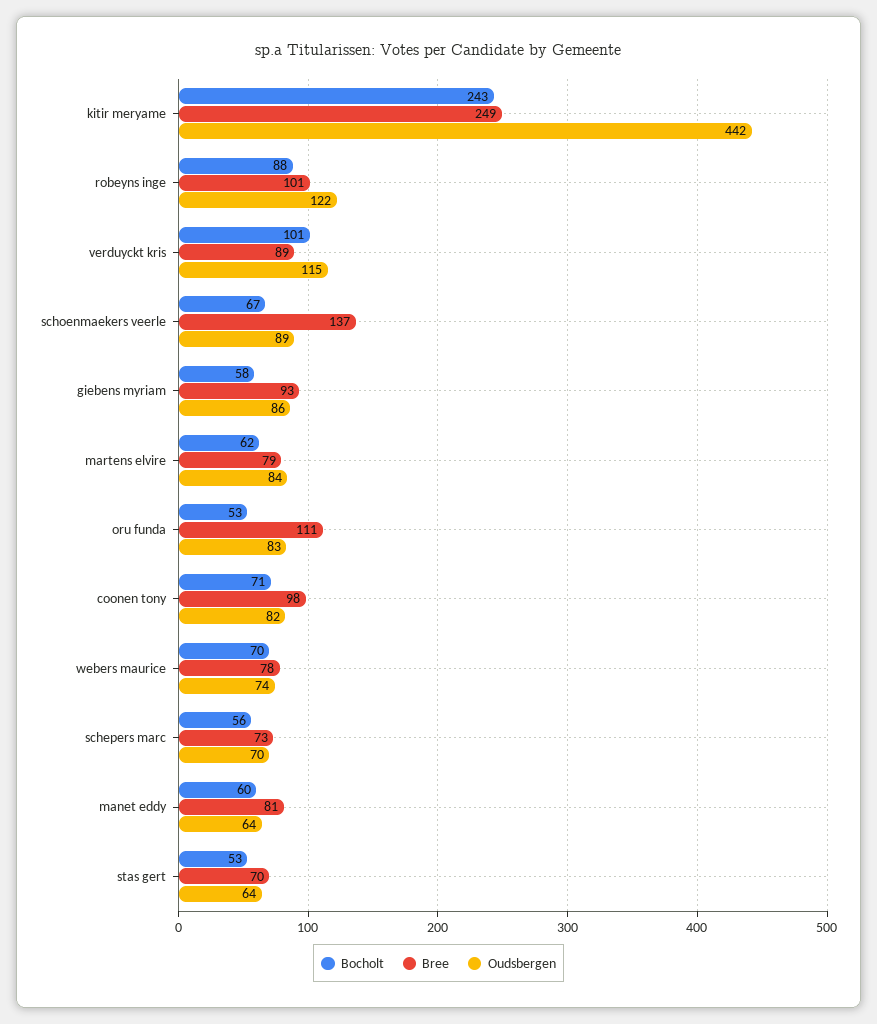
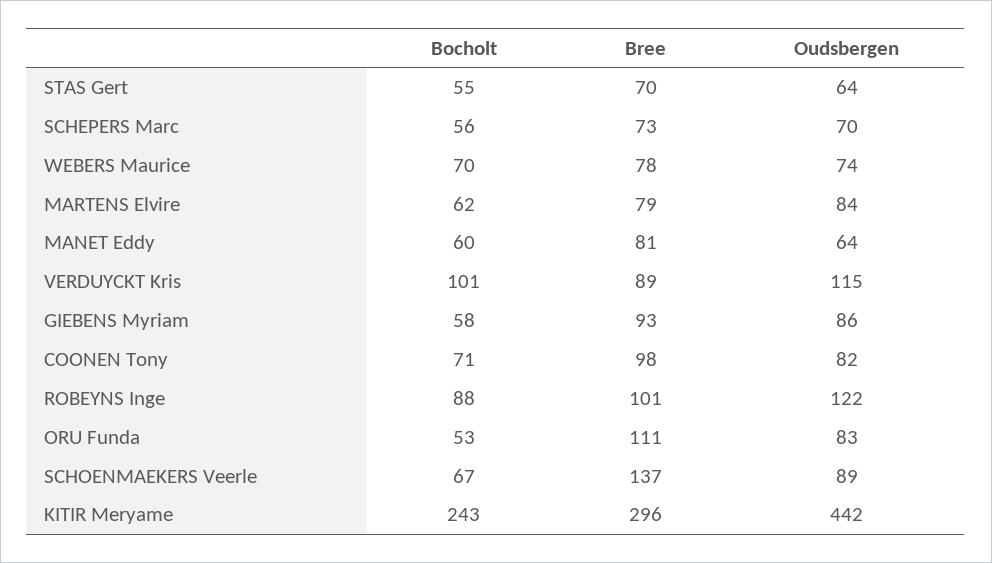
Bree, kitir meryame: 249 -> 296
Bocholt, stas gert: 53 -> 55

